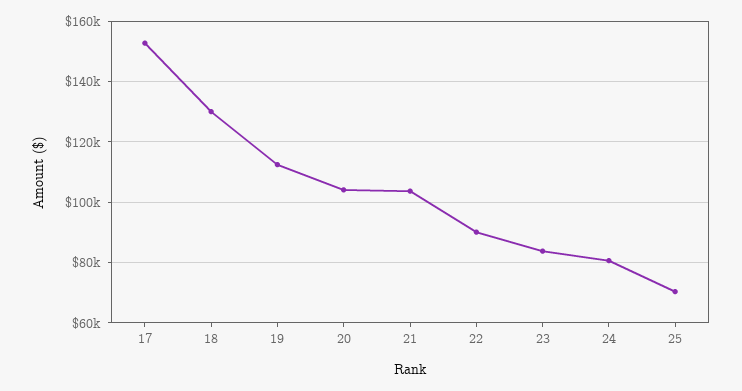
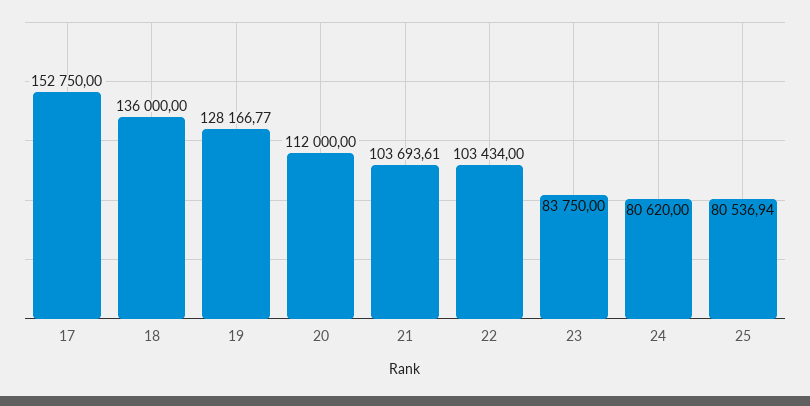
18: 130000 -> 136000
19: 112000 -> 128166.77
20: 104000 -> 112000
22: 90000 -> 103434
25: 70000 -> 80536.94

